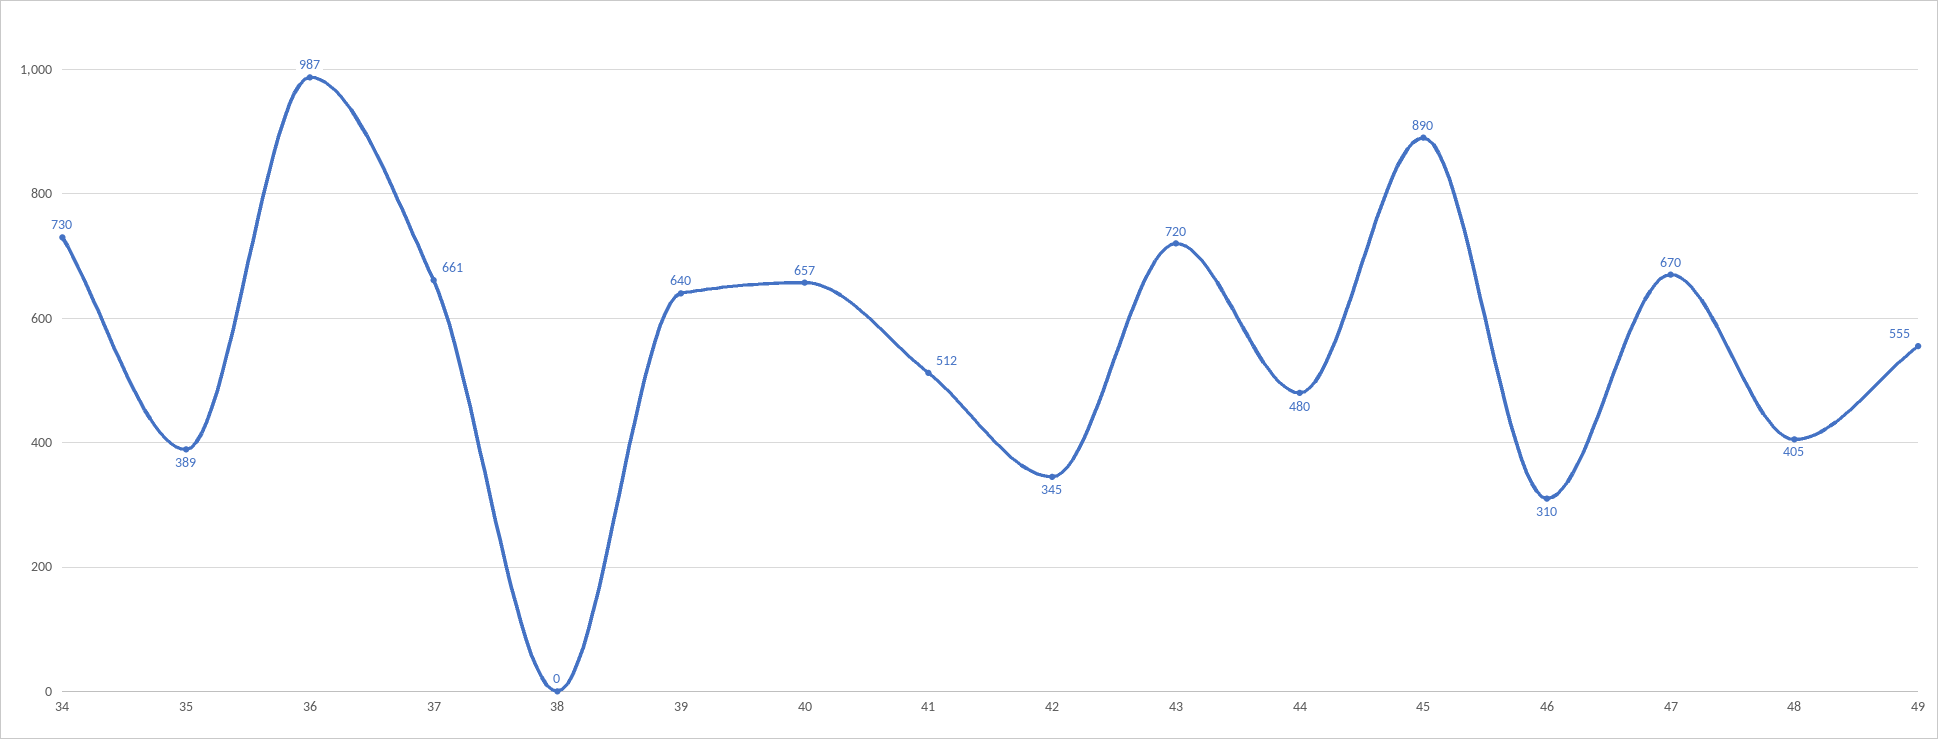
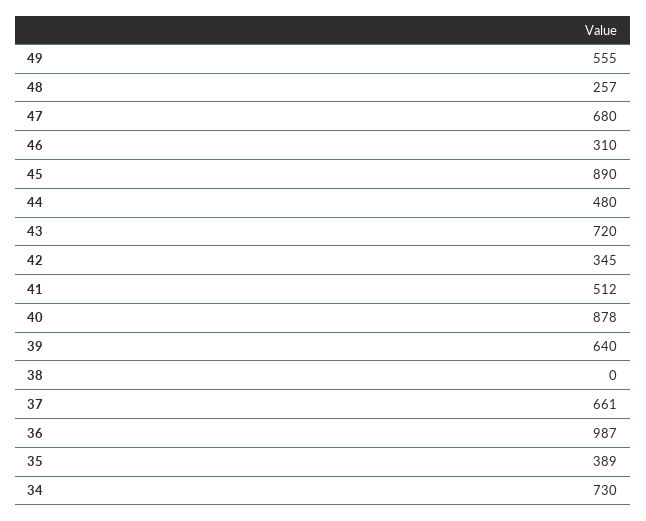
40: 657 -> 878
47: 670 -> 680
48: 405 -> 257

